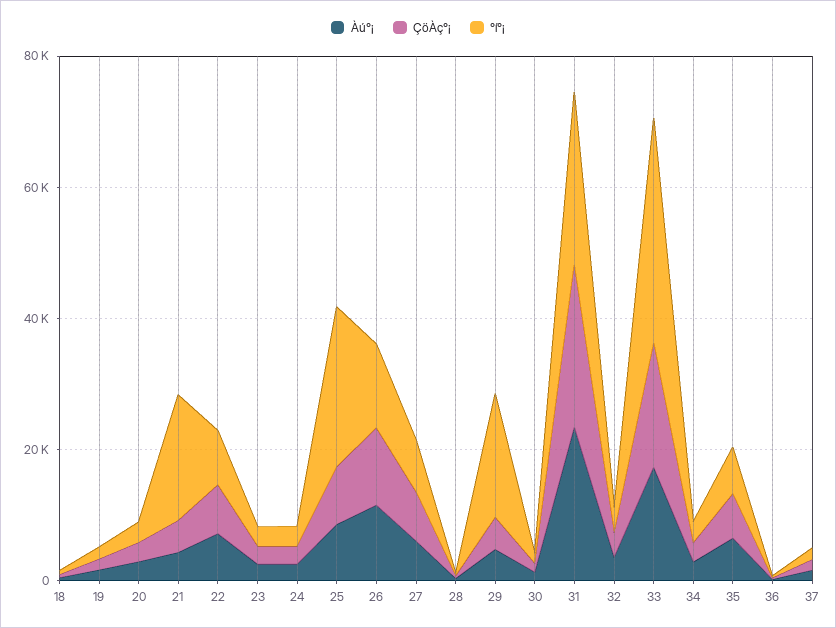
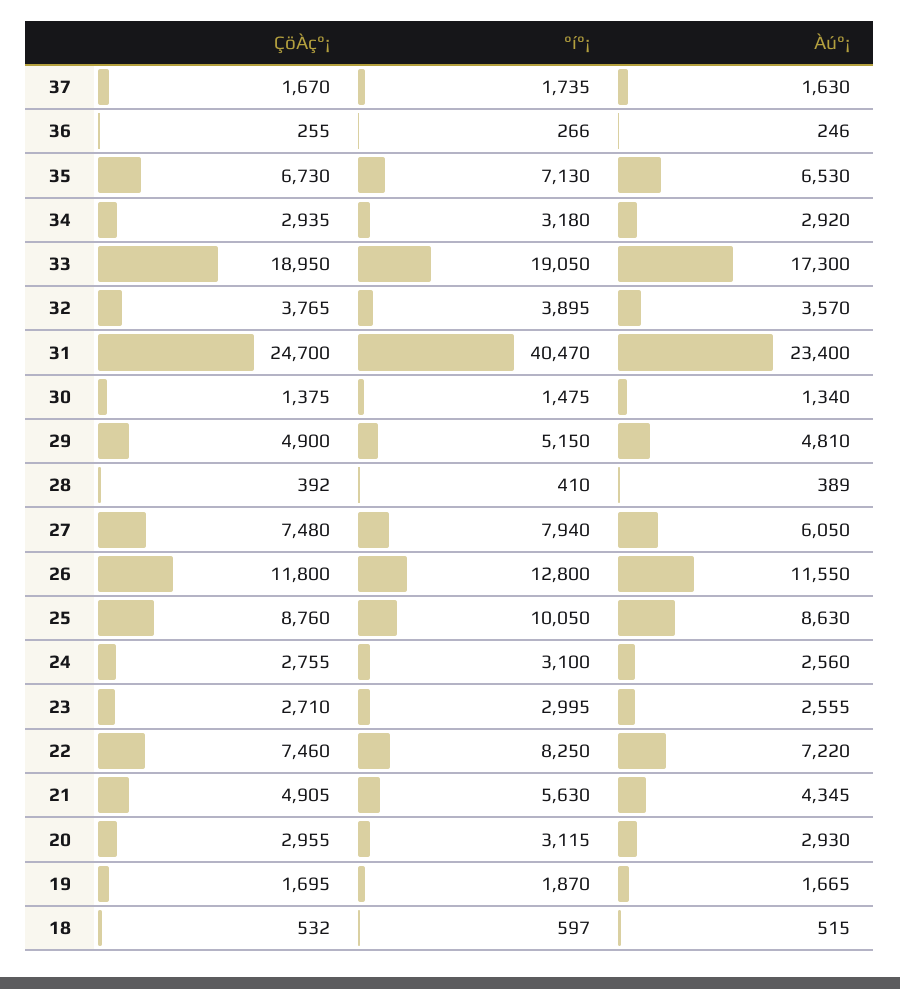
°í°¡, 21: 20000 -> 5630
°í°¡, 25: 25000 -> 10050
°í°¡, 29: 20000 -> 5150
°í°¡, 31: 25000 -> 40470
°í°¡, 33: 35000 -> 19050

